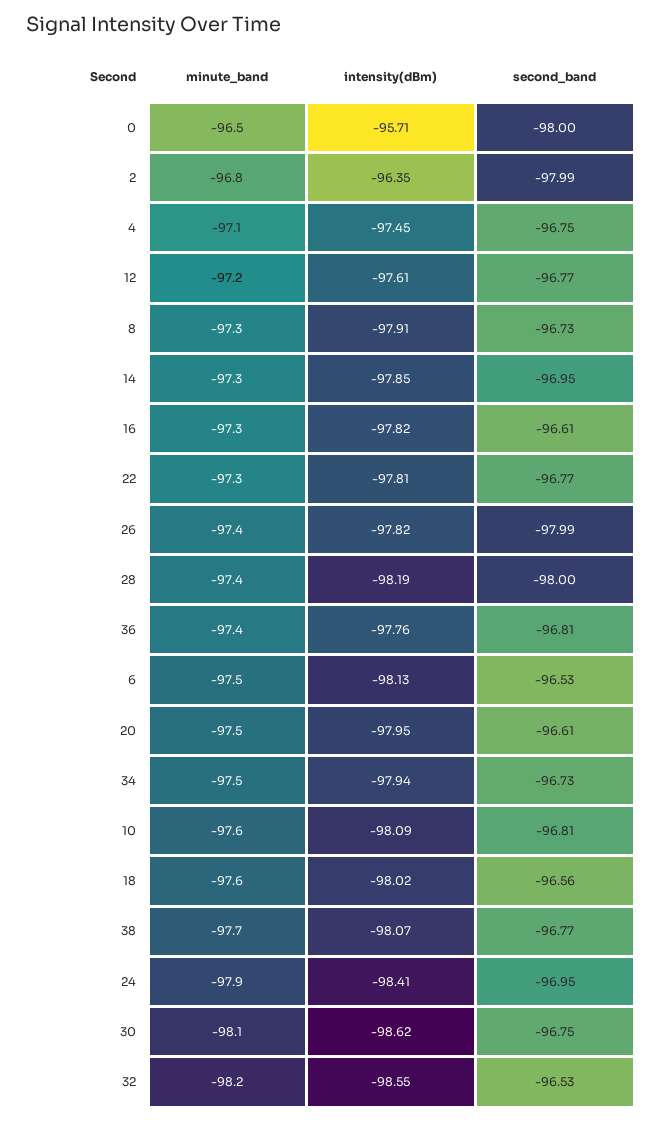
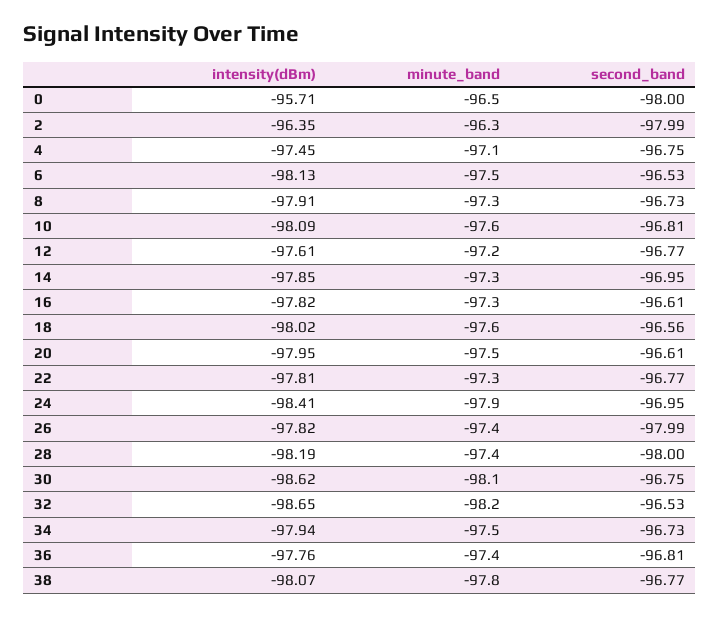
minute_band, 2: -96.8 -> -96.3
minute_band, 38: -97.7 -> -97.8
intensity(dBm), 32: -98.55 -> -98.65

